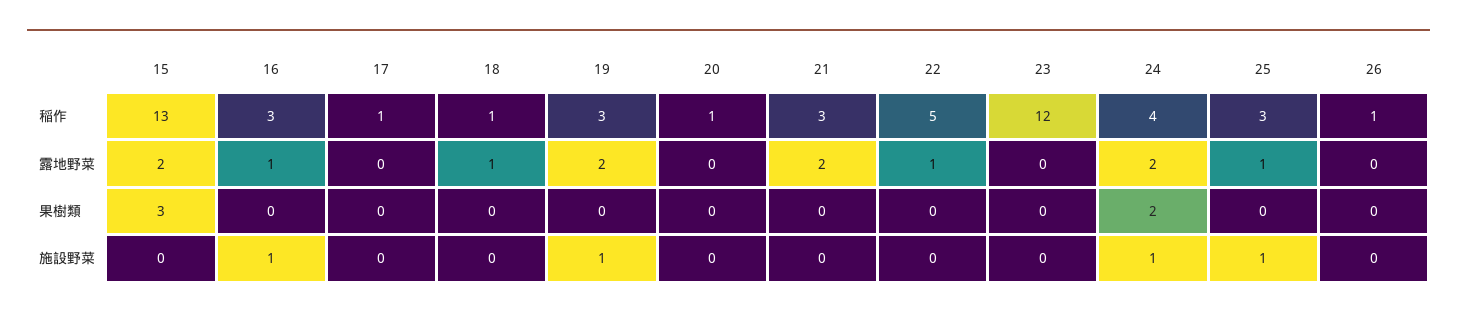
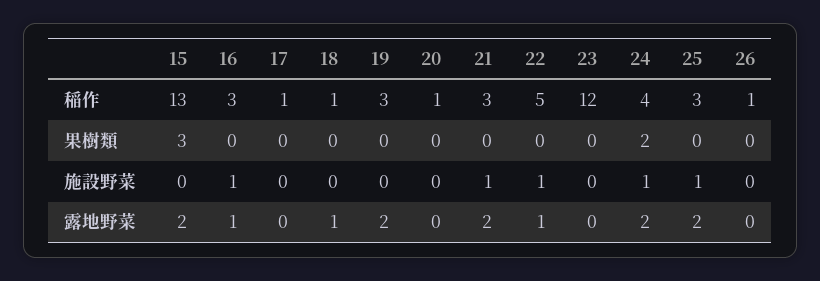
25, 露地野菜: 1 -> 2
19, 施設野菜: 1 -> 0
21, 施設野菜: 0 -> 1
22, 施設野菜: 0 -> 1

